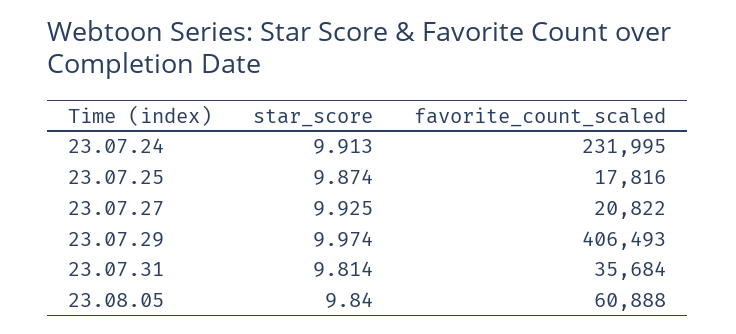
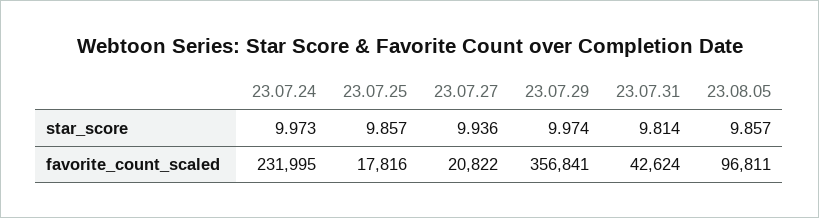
star_score, 23.07.24: 9.913 -> 9.973
star_score, 23.07.25: 9.874 -> 9.857
star_score, 23.07.27: 9.925 -> 9.936
favorite_count_scaled, 23.07.29: 406493 -> 356841
favorite_count_scaled, 23.07.31: 35684 -> 42624
star_score, 23.08.05: 9.84 -> 9.857
favorite_count_scaled, 23.08.05: 60888 -> 96811

